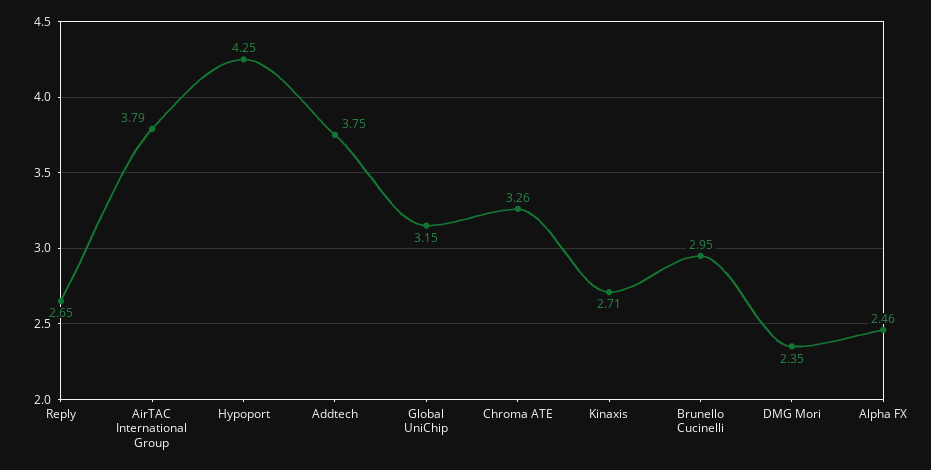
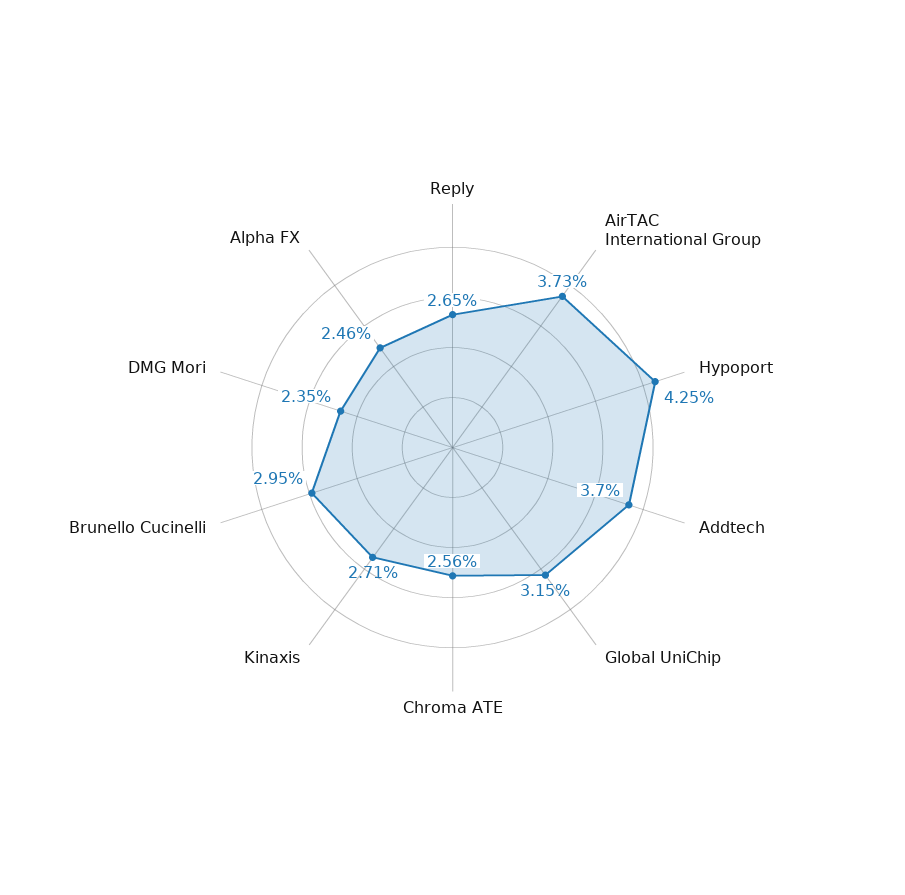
AirTAC International Group: 3.79 -> 3.73
Addtech: 3.75 -> 3.7
Chroma ATE: 3.26 -> 2.56

